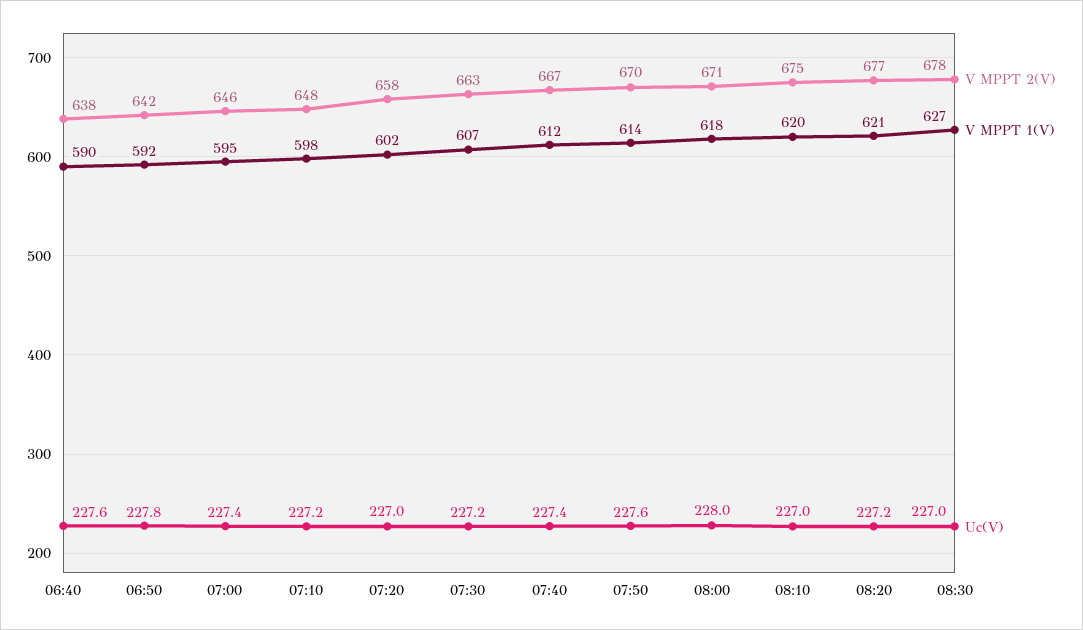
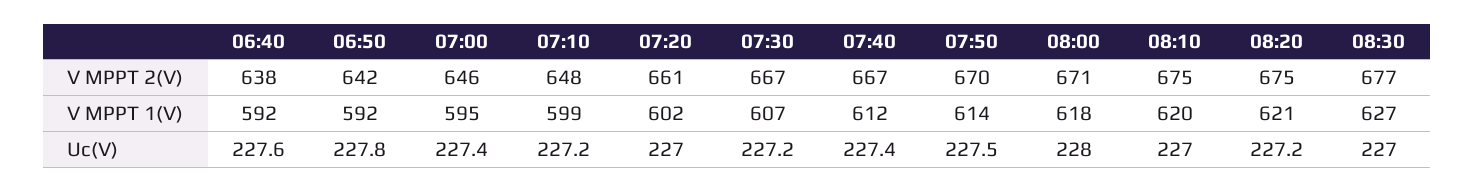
V MPPT 1(V), 06:40: 590 -> 592
V MPPT 1(V), 07:10: 598 -> 599
V MPPT 2(V), 07:20: 658 -> 661
V MPPT 2(V), 07:30: 663 -> 667
Uc(V), 07:50: 227.6 -> 227.5
V MPPT 2(V), 08:20: 677 -> 675
V MPPT 2(V), 08:30: 678 -> 677

